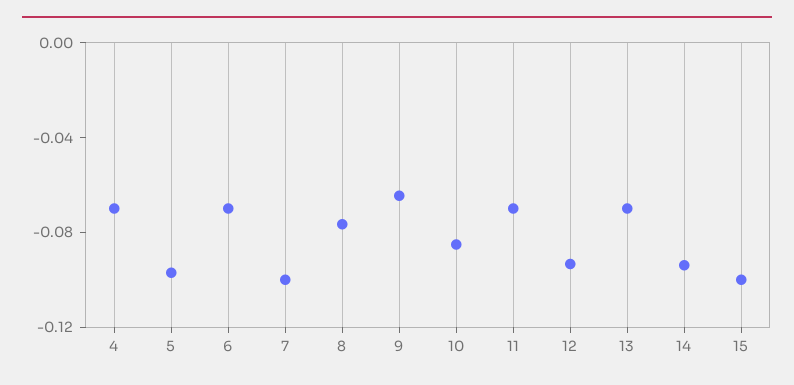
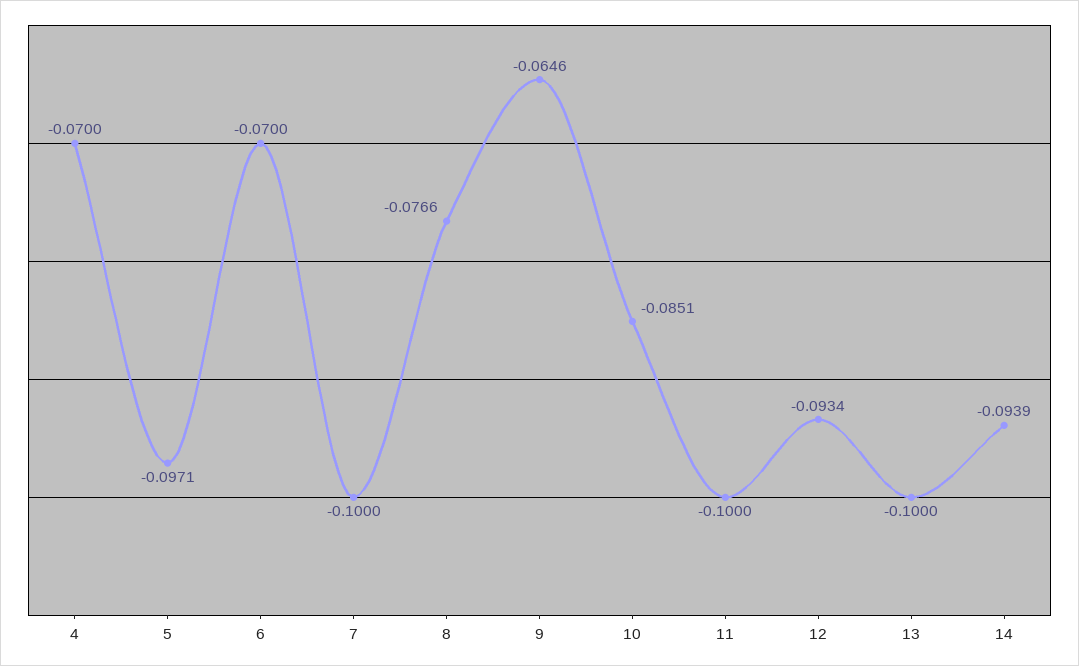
11: -0.07 -> -0.1
13: -0.07 -> -0.1
15: -0.1 -> none

